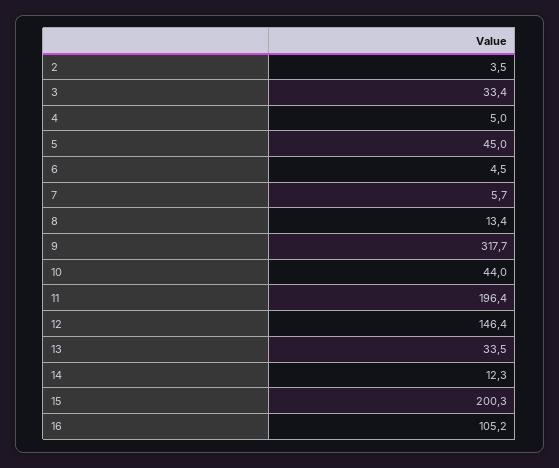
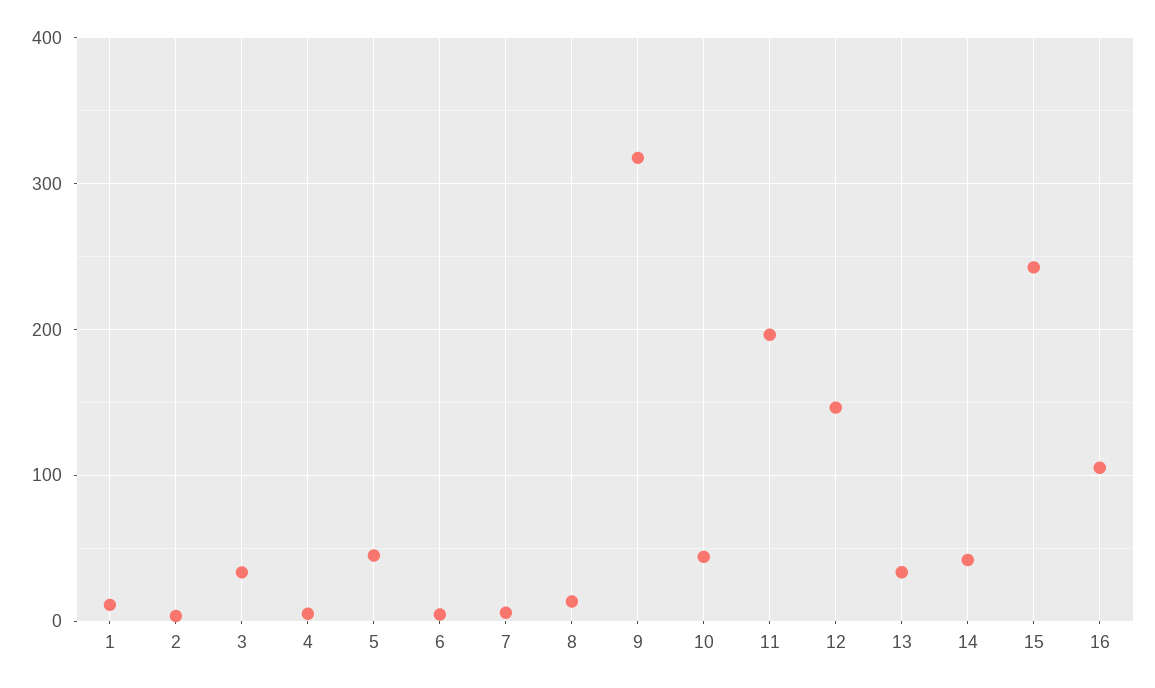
14: 12.3 -> 40
15: 200.3 -> 240
1: none -> 10

